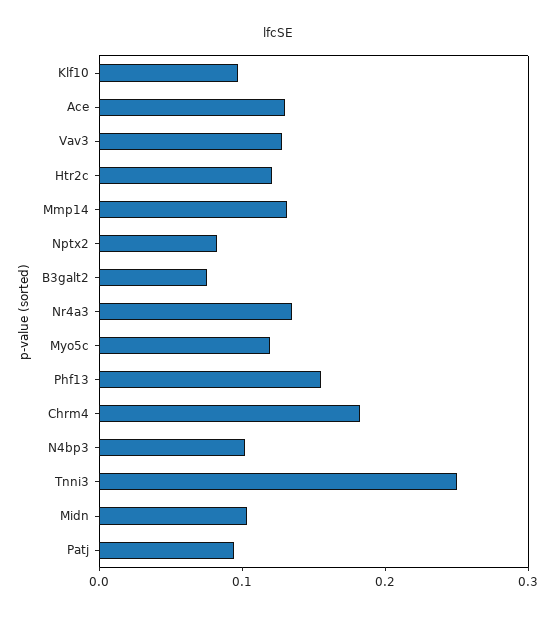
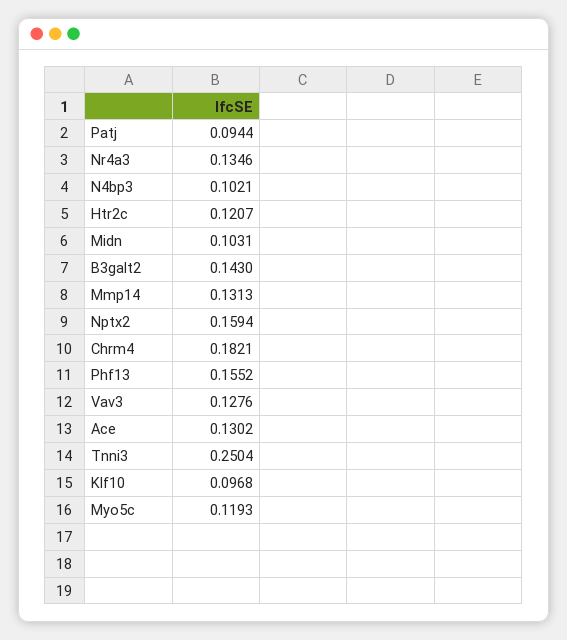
Nptx2: 0.08 -> 0.1594
B3galt2: 0.08 -> 0.143

